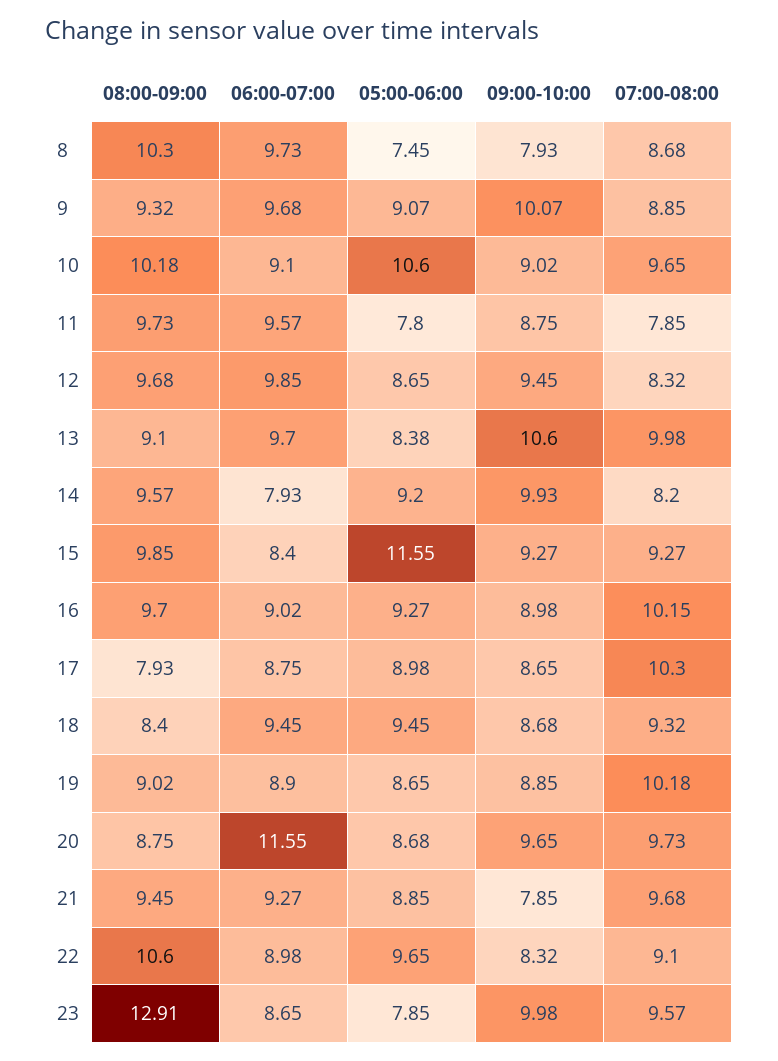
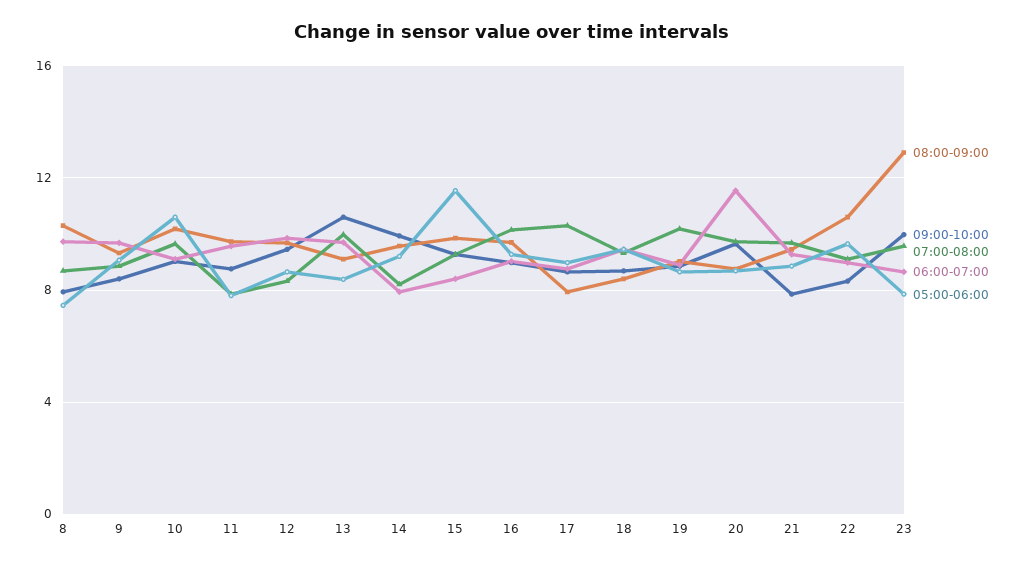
09:00-10:00, 9: 10.07 -> 8.5

